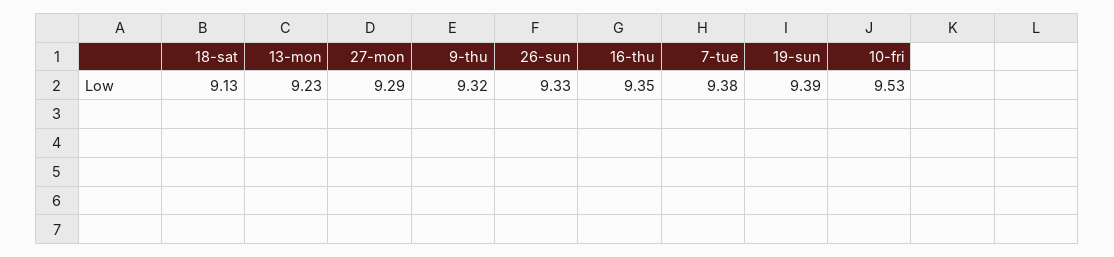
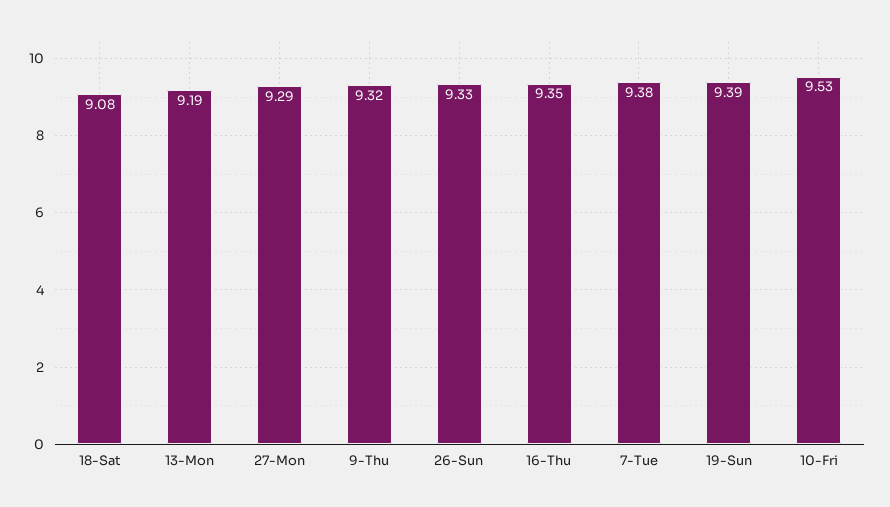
18-sat: 9.13 -> 9.08
13-mon: 9.23 -> 9.19

